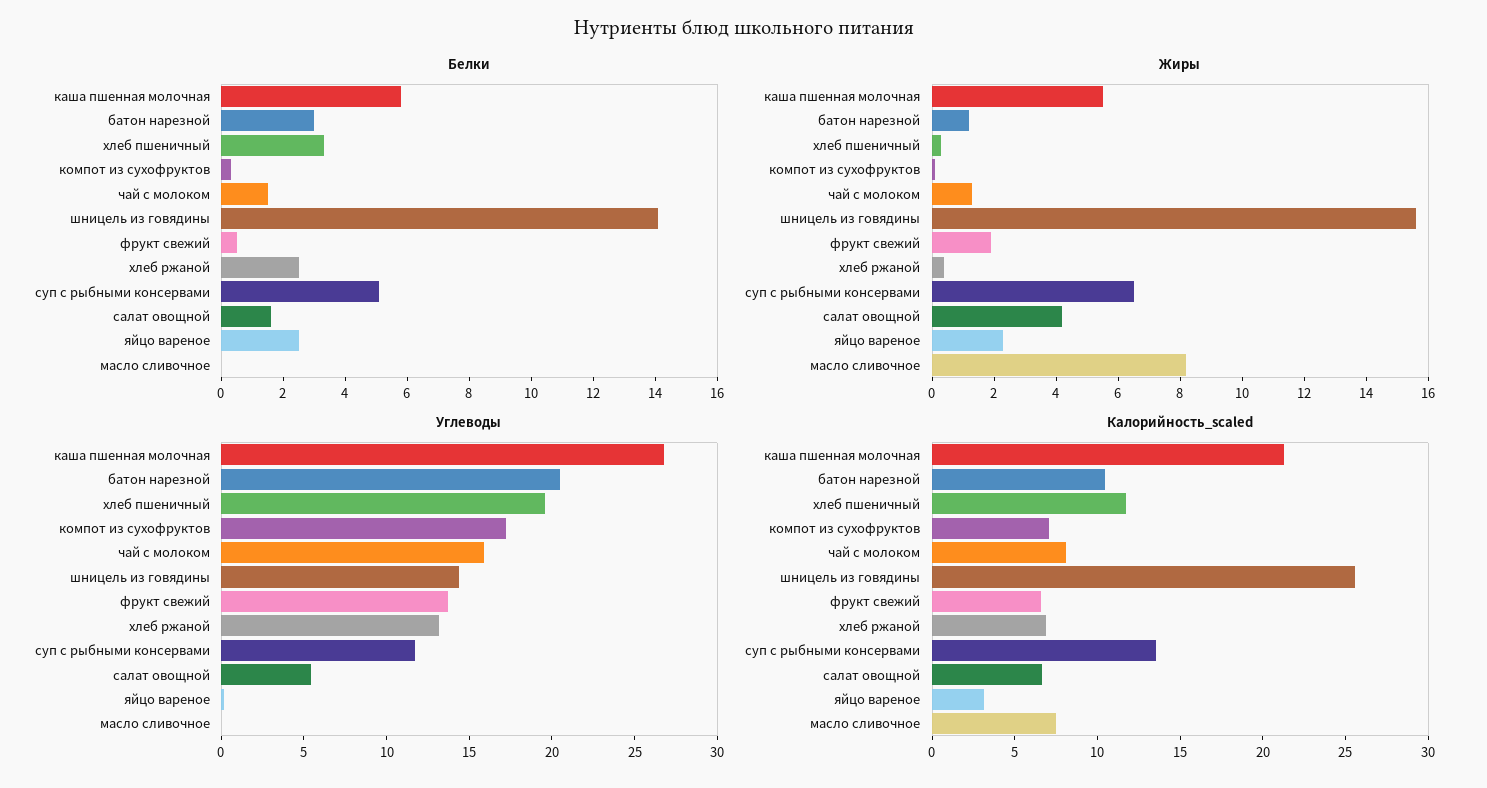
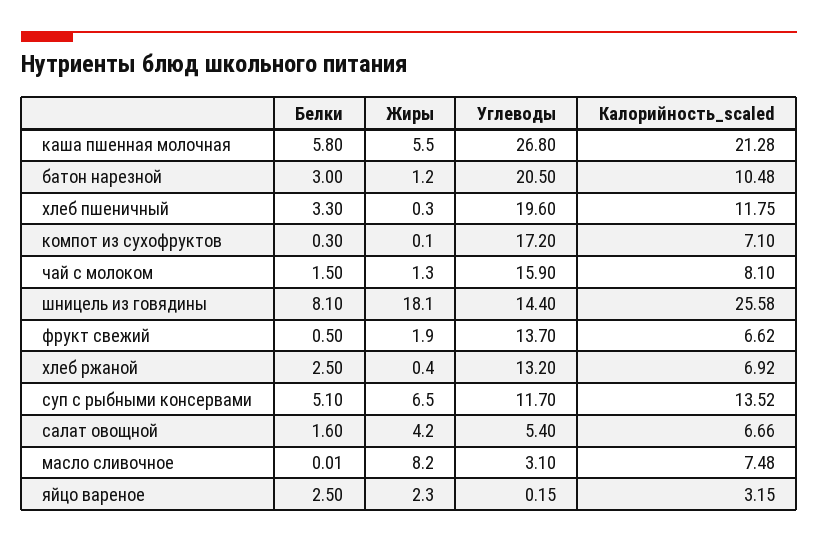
Белки, шницель из говядины: 14 -> 8.1
Жиры, шницель из говядины: 15.5 -> 18.1
Углеводы, масло сливочное: 0 -> 3.1

